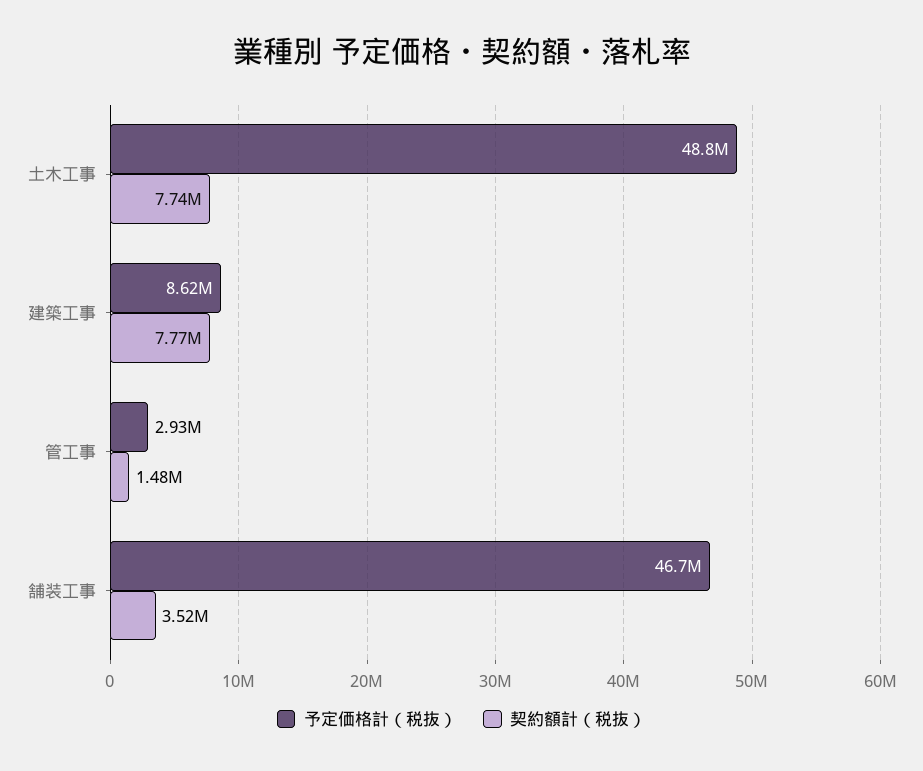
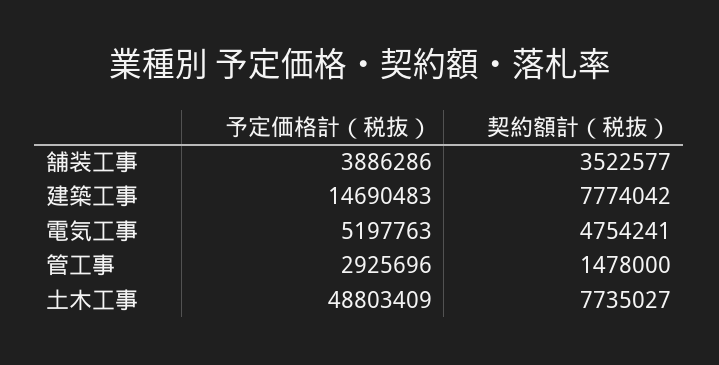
予定価格計（税抜）, 建築工事: 8620000 -> 14690483
予定価格計（税抜）, 舗装工事: 46700000 -> 3886286
予定価格計（税抜）, 電気工事: none -> 5197763
契約額計（税抜）, 電気工事: none -> 4754241

